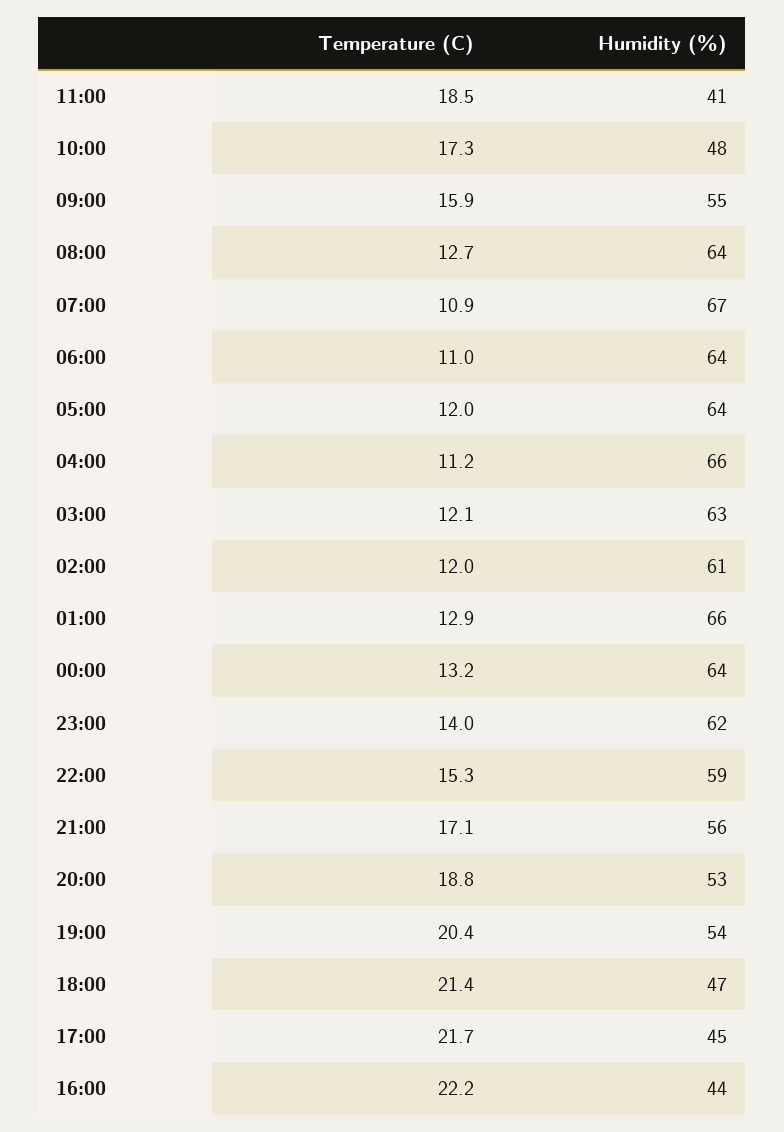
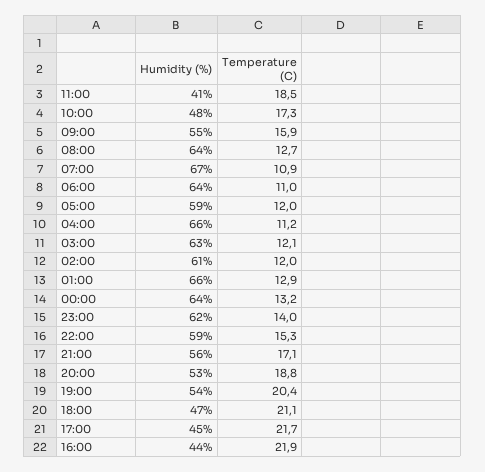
Humidity (%), 05:00: 64 -> 59
Temperature (C), 18:00: 21.4 -> 21.1
Temperature (C), 16:00: 22.2 -> 21.9

